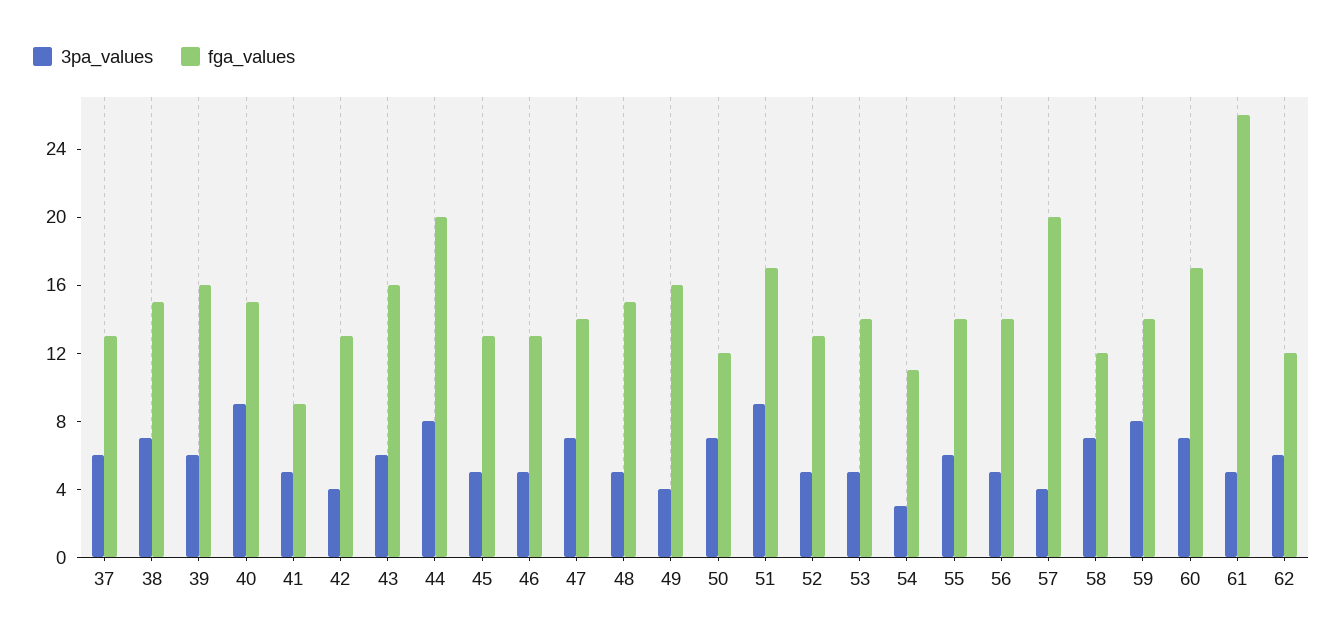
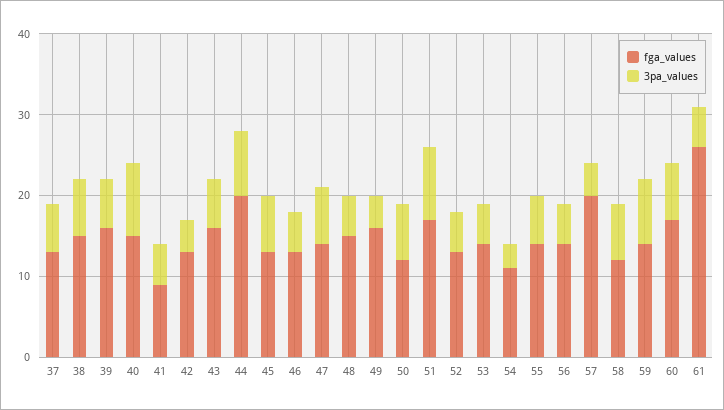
3pa_values, 45: 5 -> 7
3pa_values, 62: 6 -> none
fga_values, 62: 12 -> none

